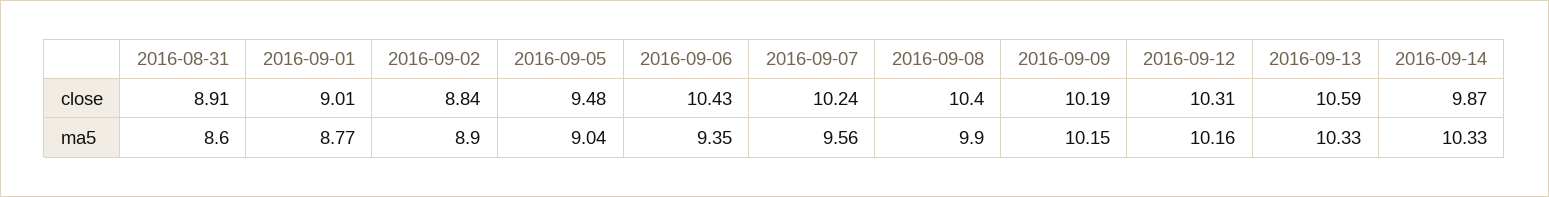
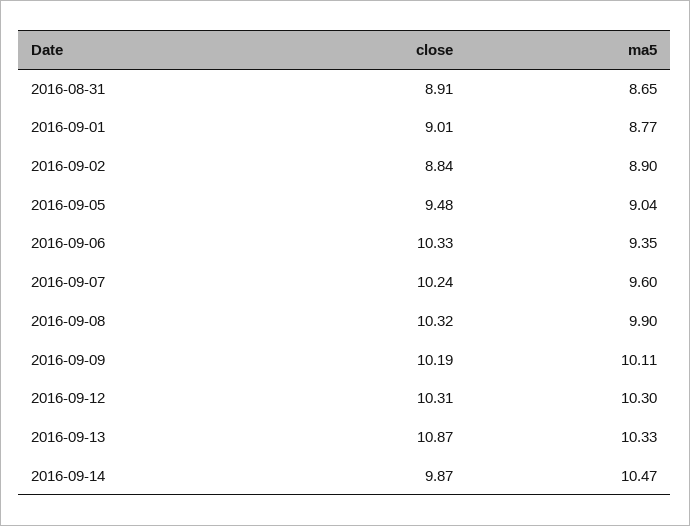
2016-09-06, close: 10.43 -> 10.33
2016-09-08, close: 10.4 -> 10.32
2016-09-13, close: 10.59 -> 10.87
2016-08-31, ma5: 8.6 -> 8.65
2016-09-07, ma5: 9.56 -> 9.6
2016-09-09, ma5: 10.15 -> 10.11
2016-09-12, ma5: 10.16 -> 10.3
2016-09-14, ma5: 10.33 -> 10.47

